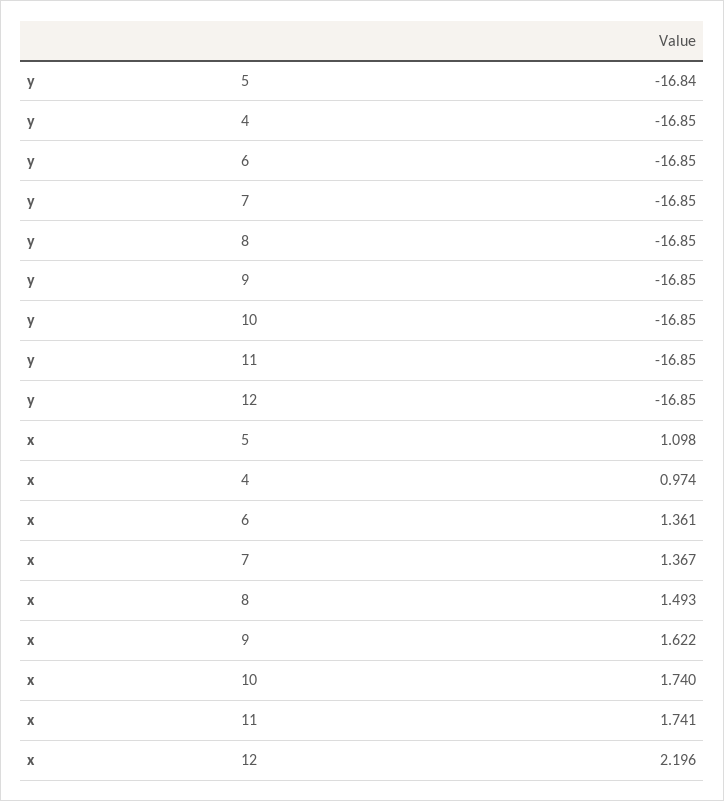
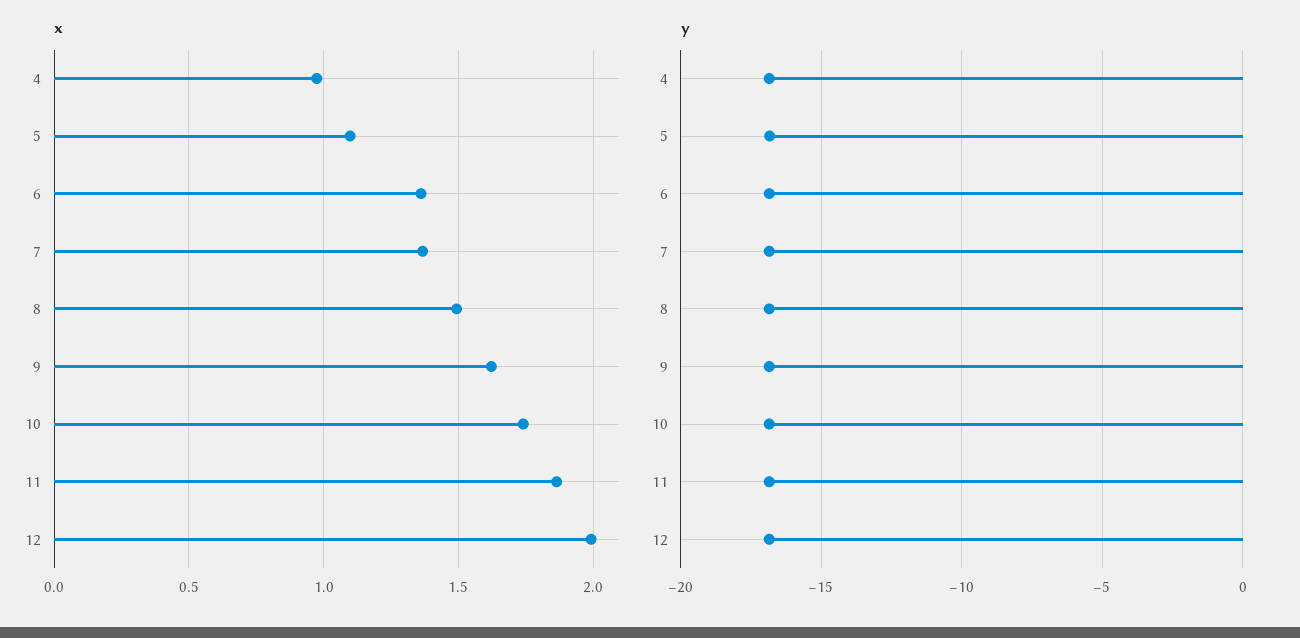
x, 11: 1.741 -> 1.85
x, 12: 2.196 -> 2

